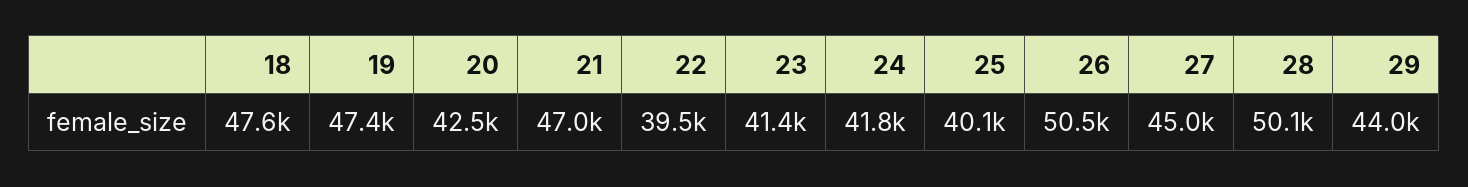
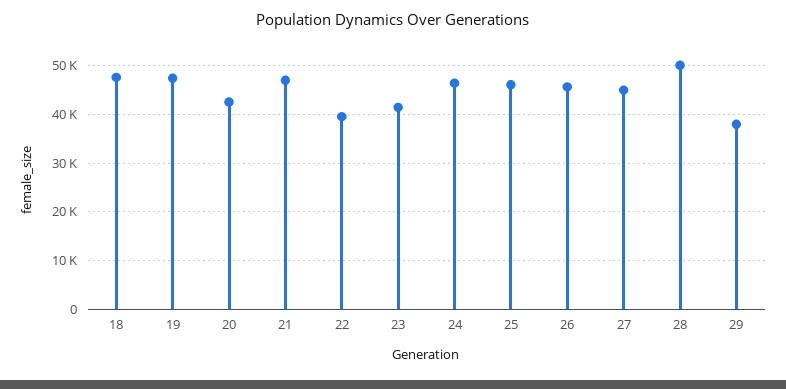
24: 41800 -> 46000
25: 40100 -> 46000
26: 50500 -> 46000
29: 44000 -> 38000

